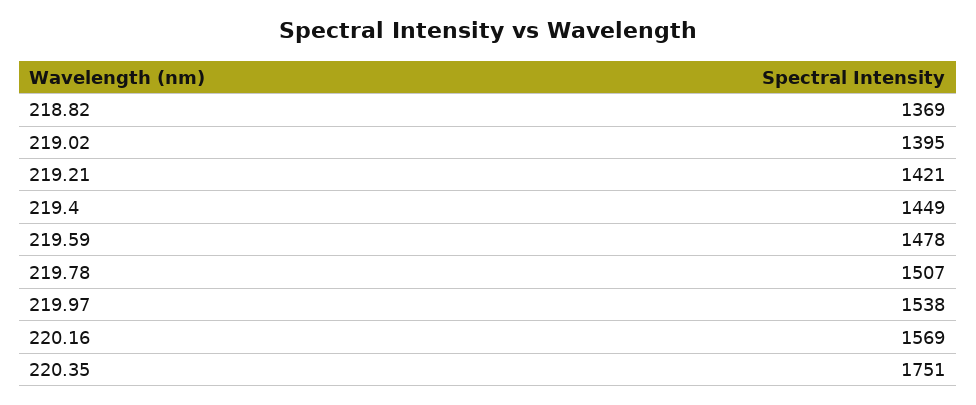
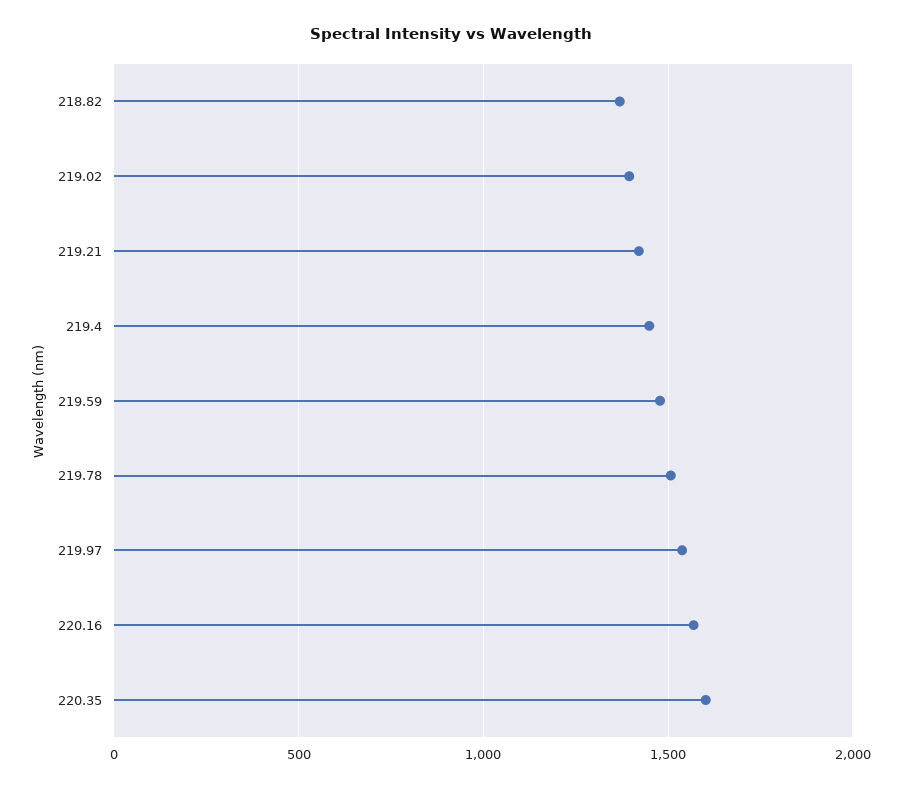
220.35: 1751 -> 1600

